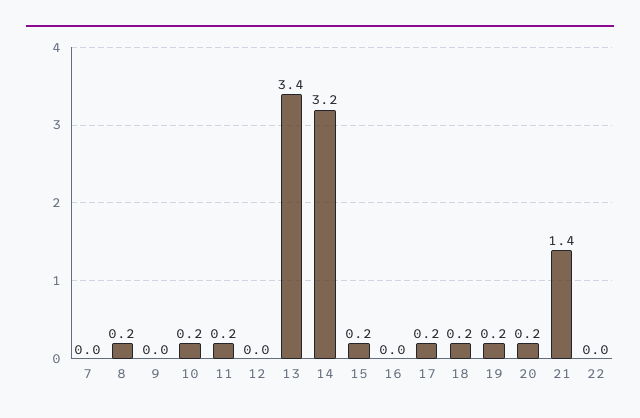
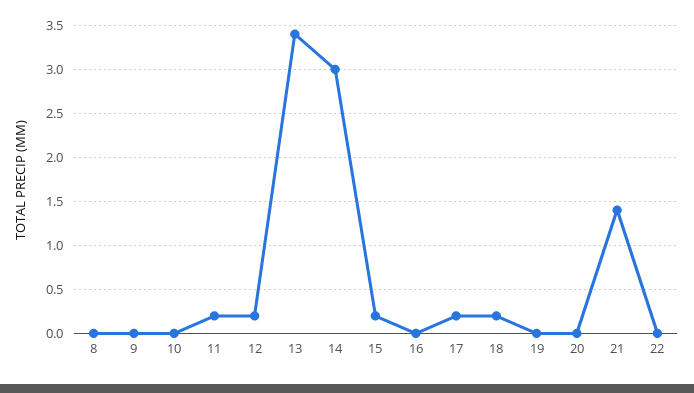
7: 0 -> none
8: 0.2 -> 0
10: 0.2 -> 0
12: 0 -> 0.2
14: 3.2 -> 3
19: 0.2 -> 0
20: 0.2 -> 0

